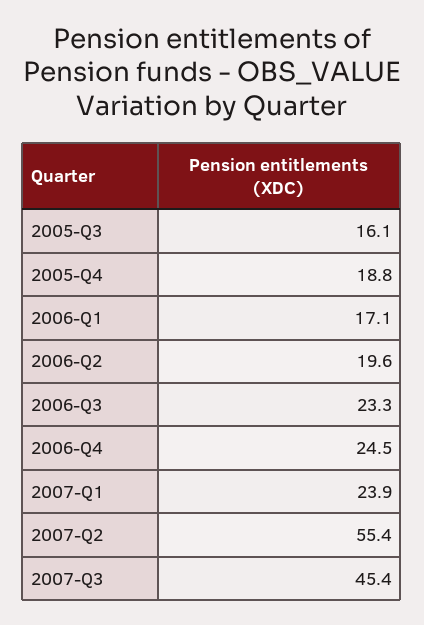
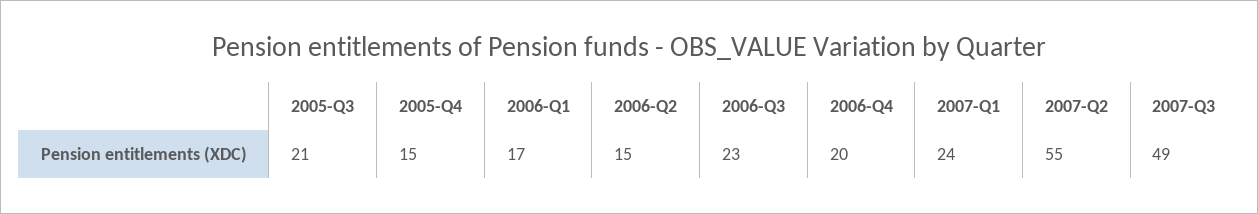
2005-Q3: 16.1 -> 21
2005-Q4: 18.8 -> 15
2006-Q2: 19.6 -> 15
2006-Q4: 24.5 -> 20
2007-Q3: 45.4 -> 49

